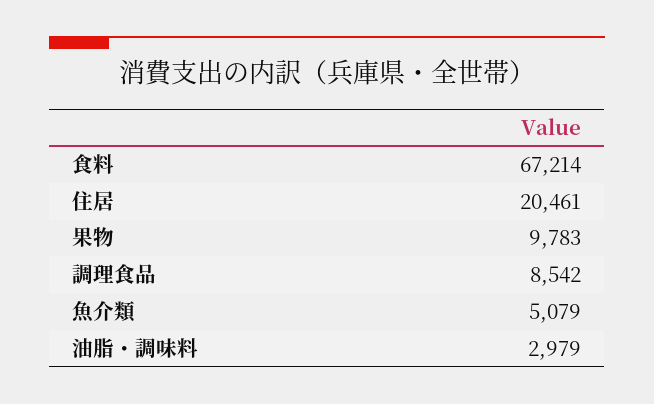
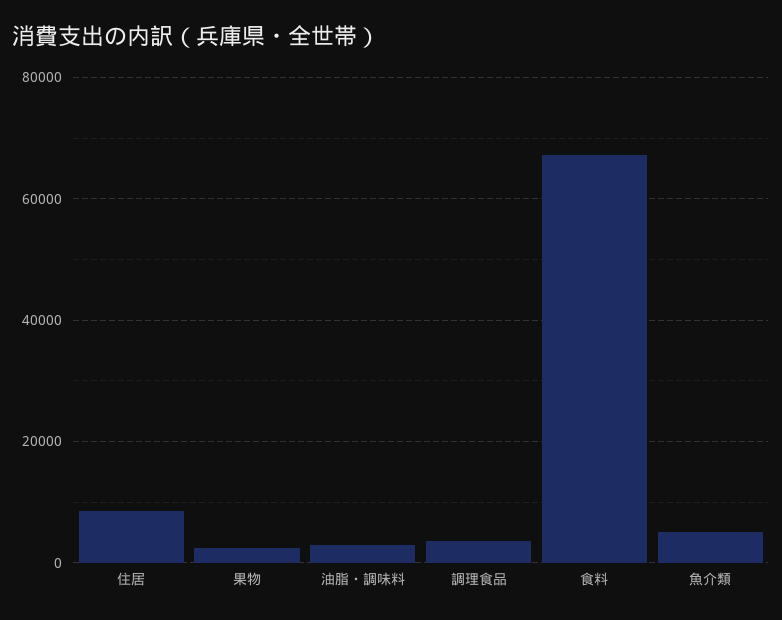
住居: 20461 -> 8000
果物: 9783 -> 2000
調理食品: 8542 -> 4000

